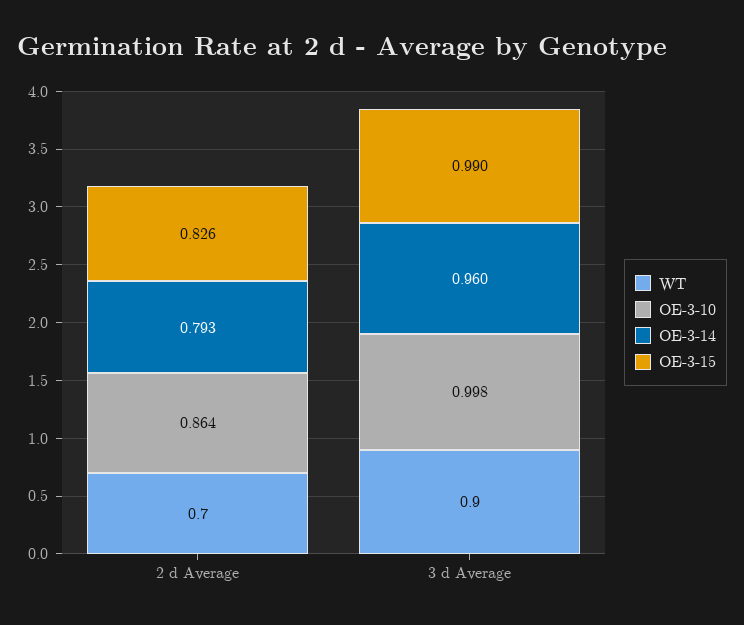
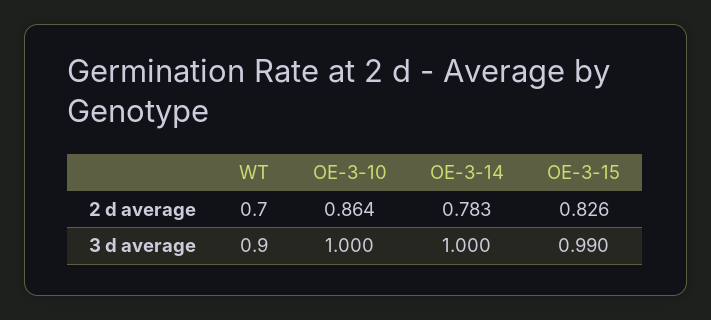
OE-3-14, 2 d Average: 0.793 -> 0.783
OE-3-10, 3 d Average: 0.998 -> 1
OE-3-14, 3 d Average: 0.96 -> 1

